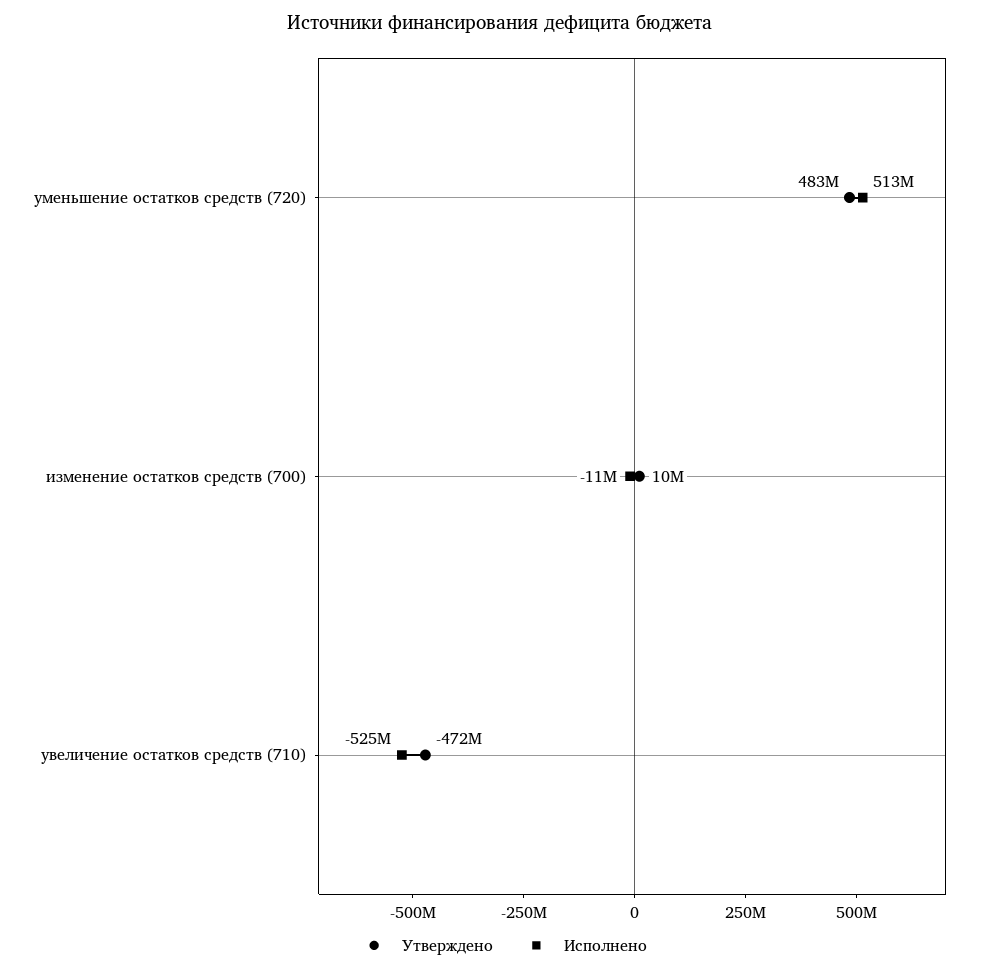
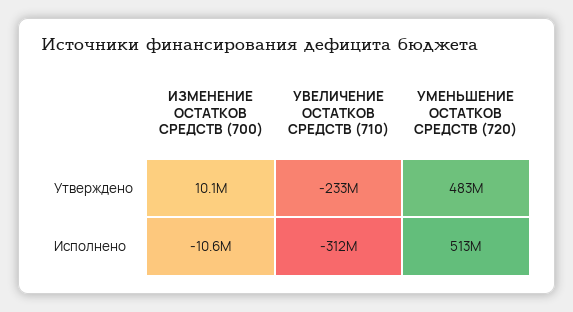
Утверждено, увеличение остатков средств (710): -472000000 -> -233000000
Исполнено, увеличение остатков средств (710): -525000000 -> -312000000

